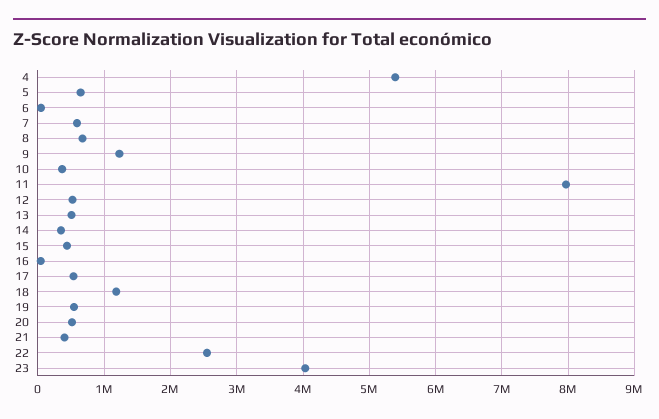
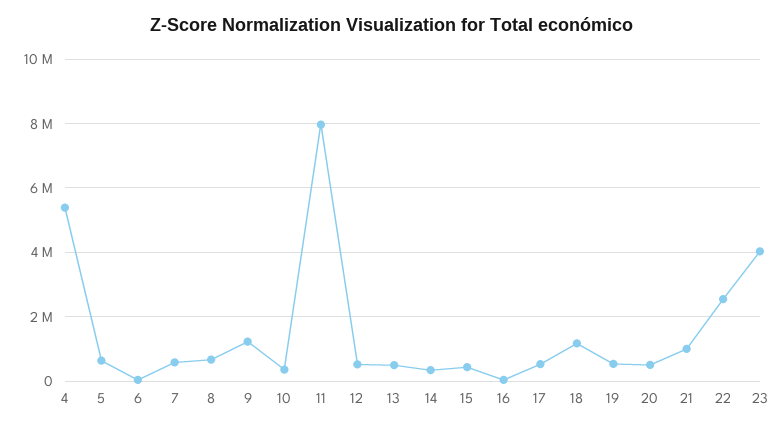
21: 400000 -> 1000000

